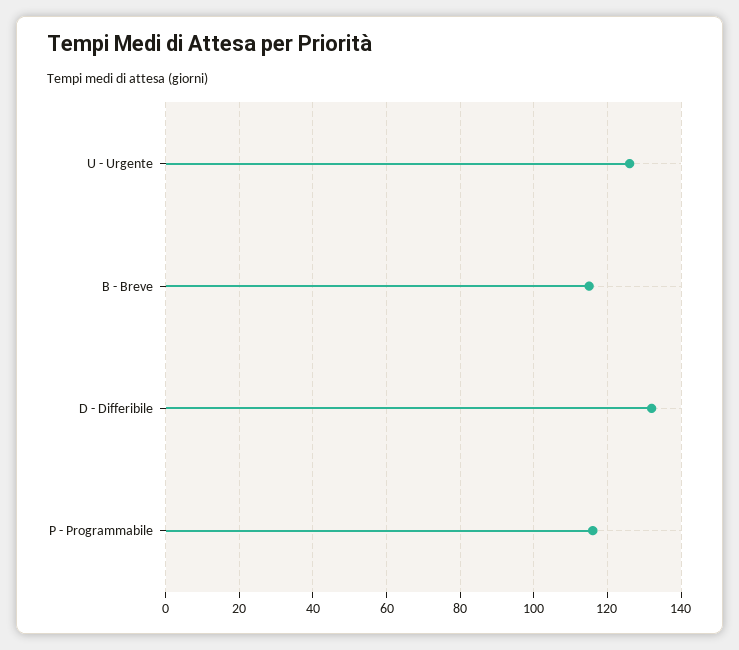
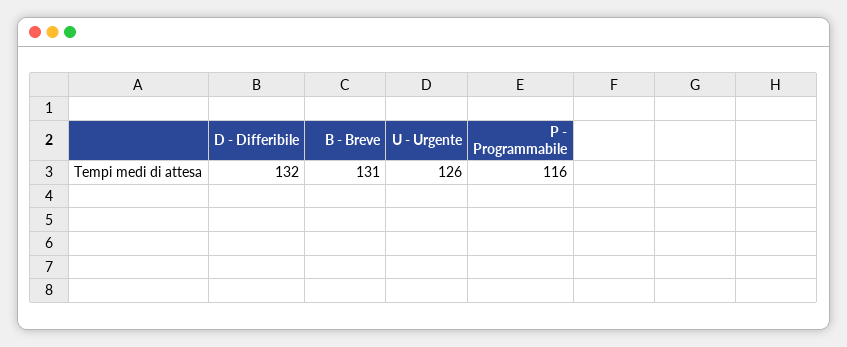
B - Breve: 115 -> 131

